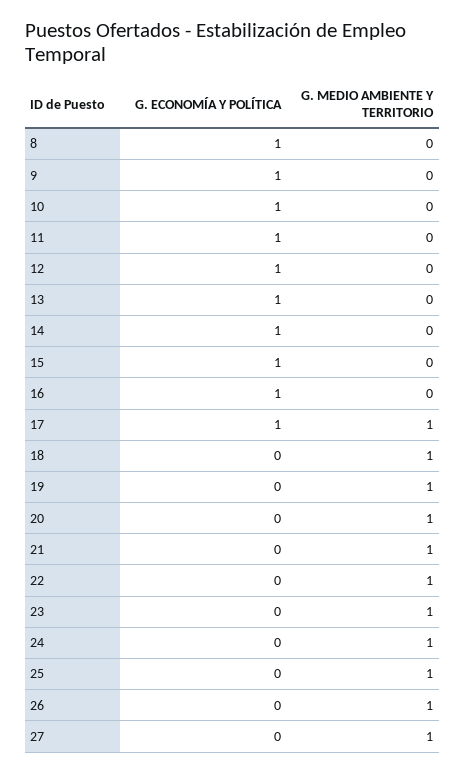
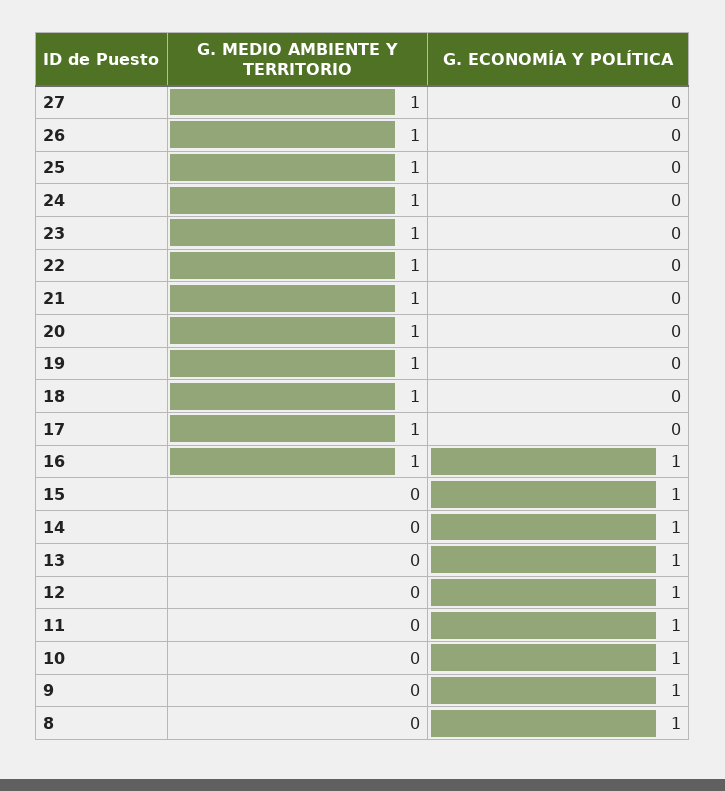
G. MEDIO AMBIENTE Y TERRITORIO, 16: 0 -> 1
G. ECONOMÍA Y POLÍTICA, 17: 1 -> 0

